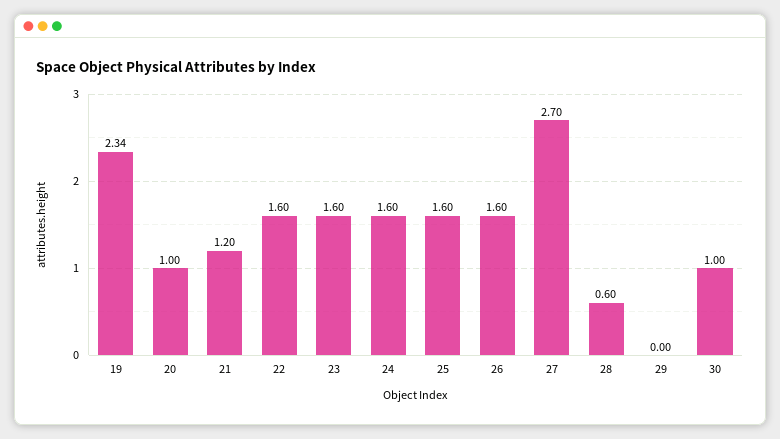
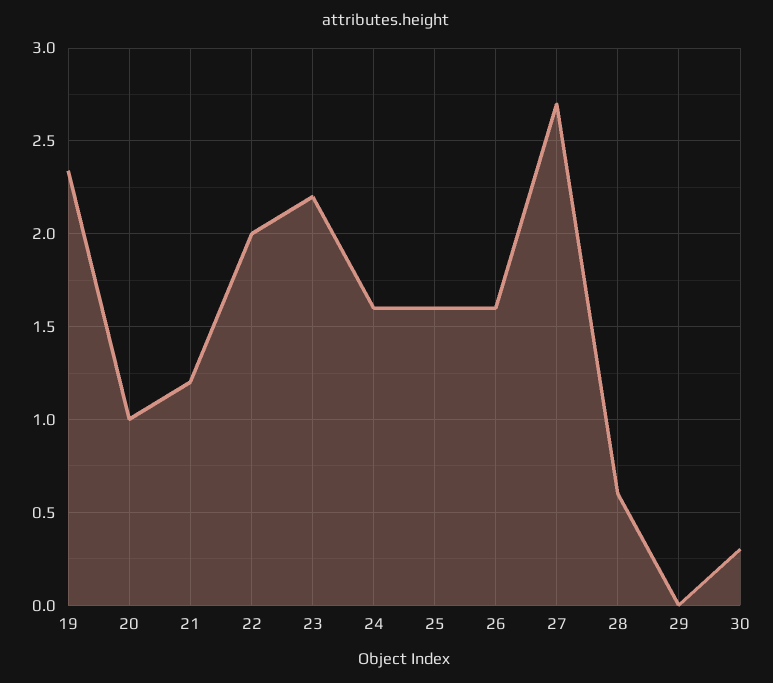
22: 1.6 -> 2
23: 1.6 -> 2.2
30: 1 -> 0.3

